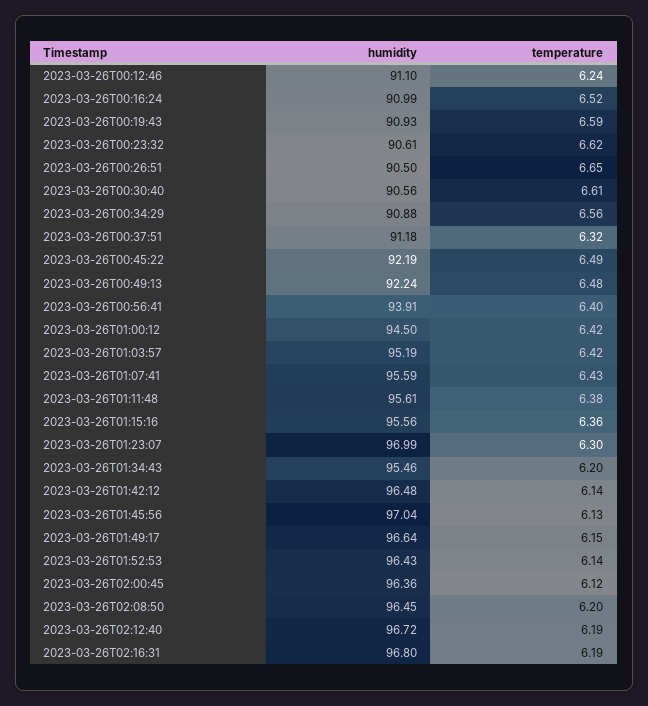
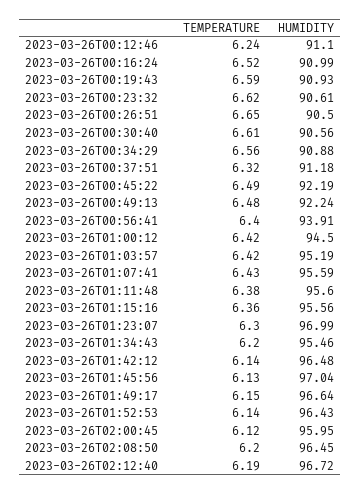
humidity, 2023-03-26T01:11:48: 95.61 -> 95.6
humidity, 2023-03-26T02:00:45: 96.36 -> 95.95
humidity, 2023-03-26T02:16:31: 96.8 -> none
temperature, 2023-03-26T02:16:31: 6.19 -> none

